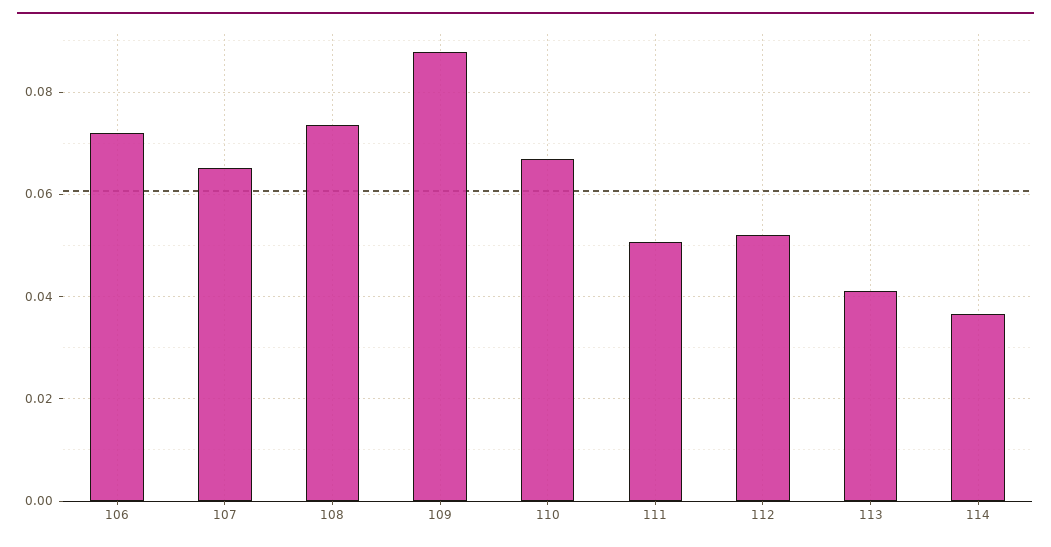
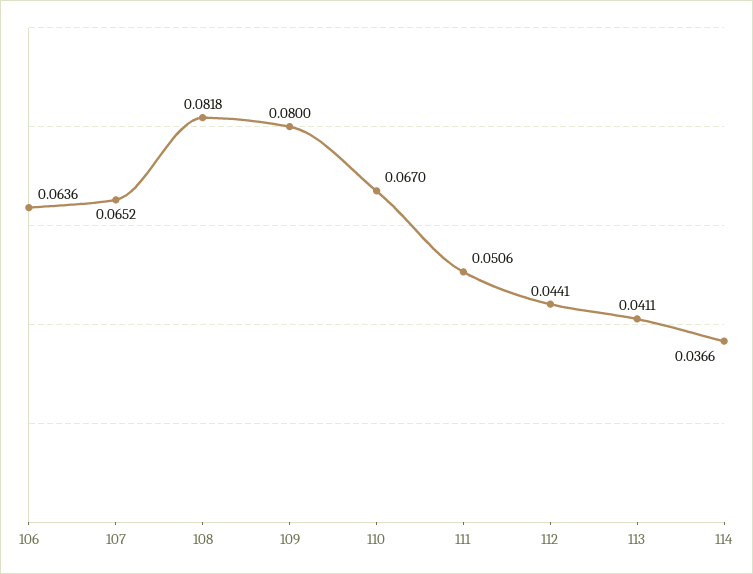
106: 0.072 -> 0.0636
108: 0.074 -> 0.0818
109: 0.088 -> 0.08
112: 0.052 -> 0.0441

